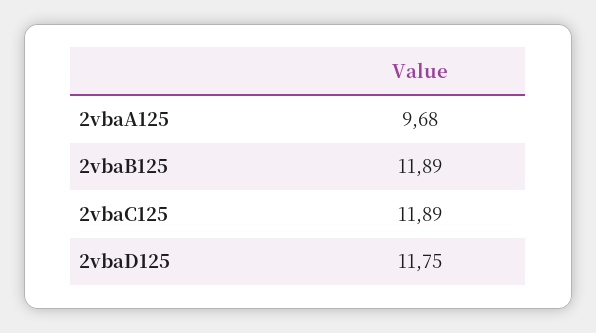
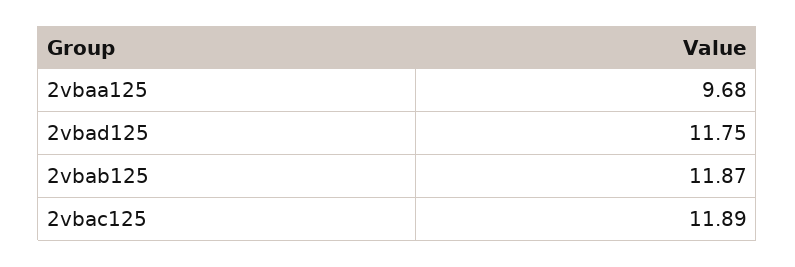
2vbaB125: 11.89 -> 11.87

